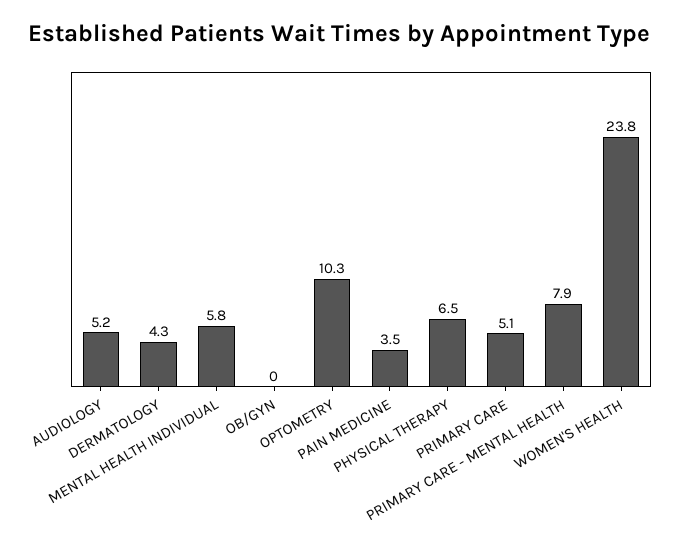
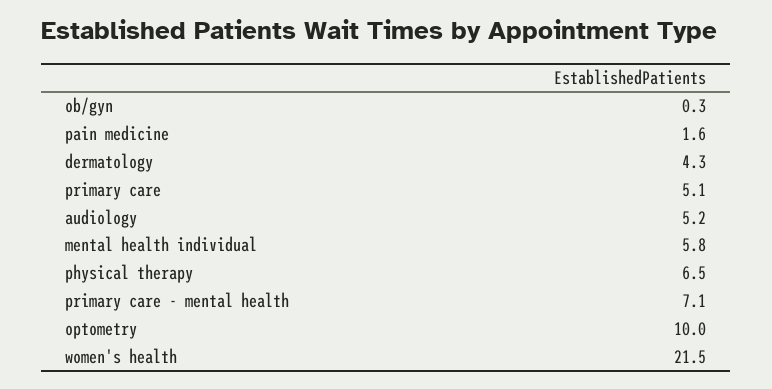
OB/GYN: 0 -> 0.3
OPTOMETRY: 10.3 -> 10
PAIN MEDICINE: 3.5 -> 1.6
PRIMARY CARE - MENTAL HEALTH: 7.9 -> 7.1
WOMEN'S HEALTH: 23.8 -> 21.5

